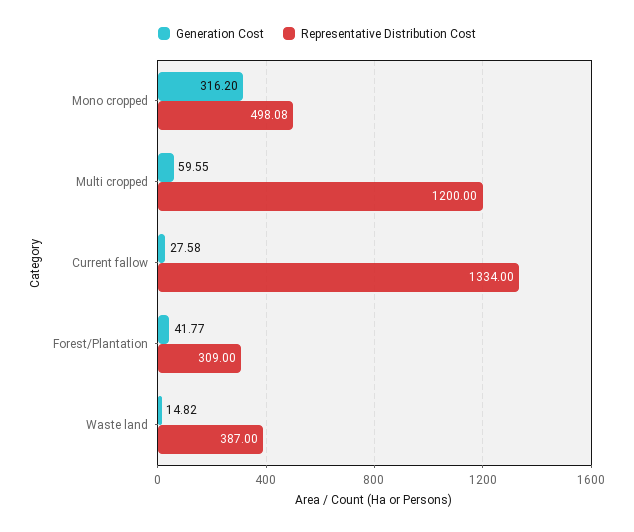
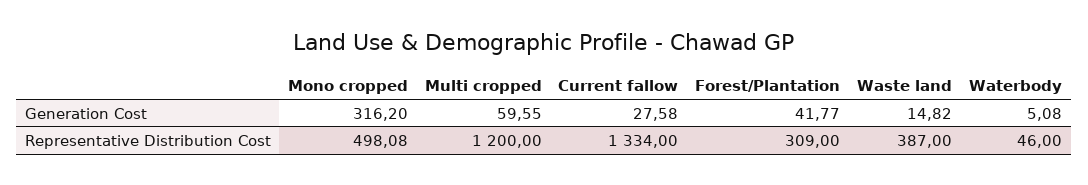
Generation Cost, Waterbody: none -> 5.08
Representative Distribution Cost, Waterbody: none -> 46

